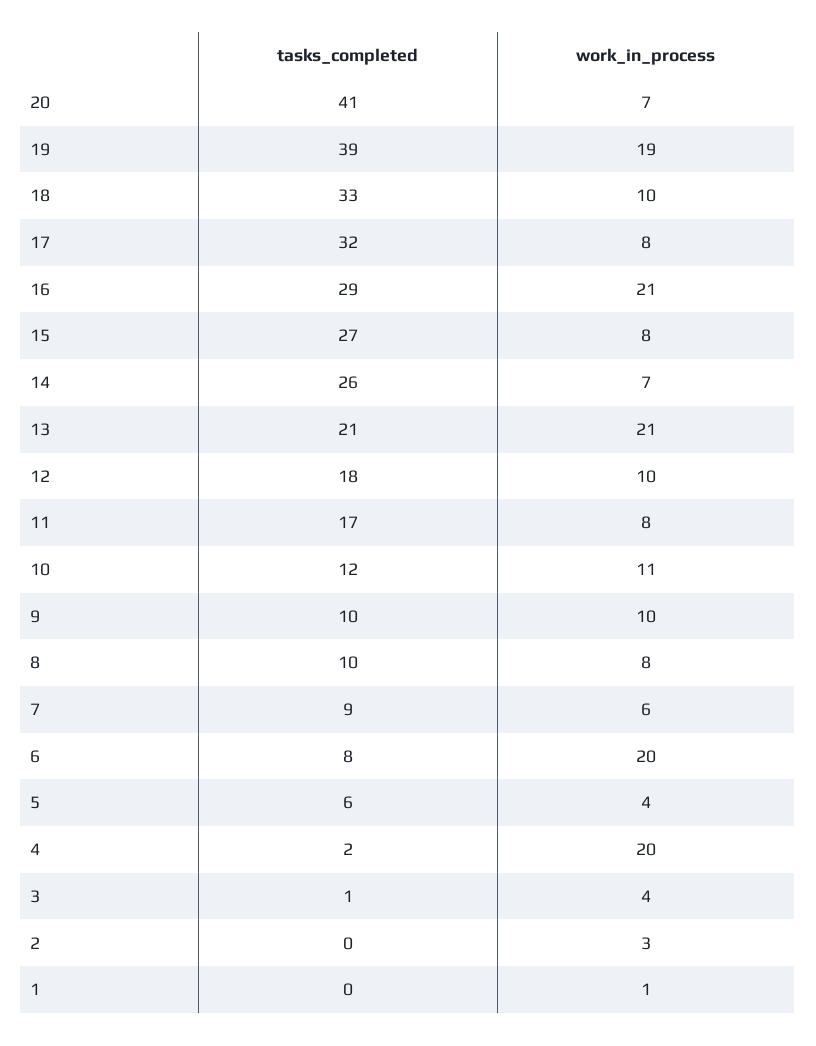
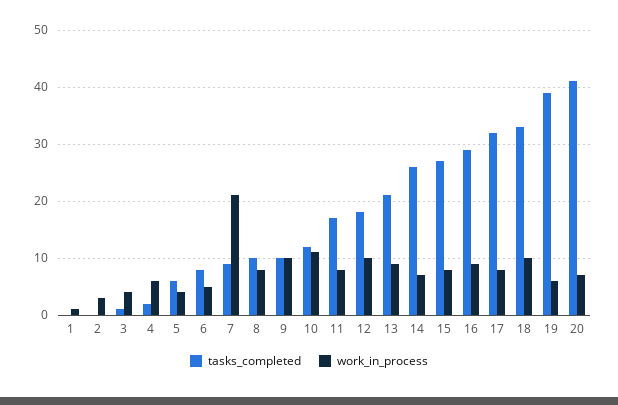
work_in_process, 19: 19 -> 5
work_in_process, 16: 21 -> 10
work_in_process, 13: 21 -> 10
work_in_process, 7: 6 -> 20
work_in_process, 6: 20 -> 5
work_in_process, 4: 20 -> 5

